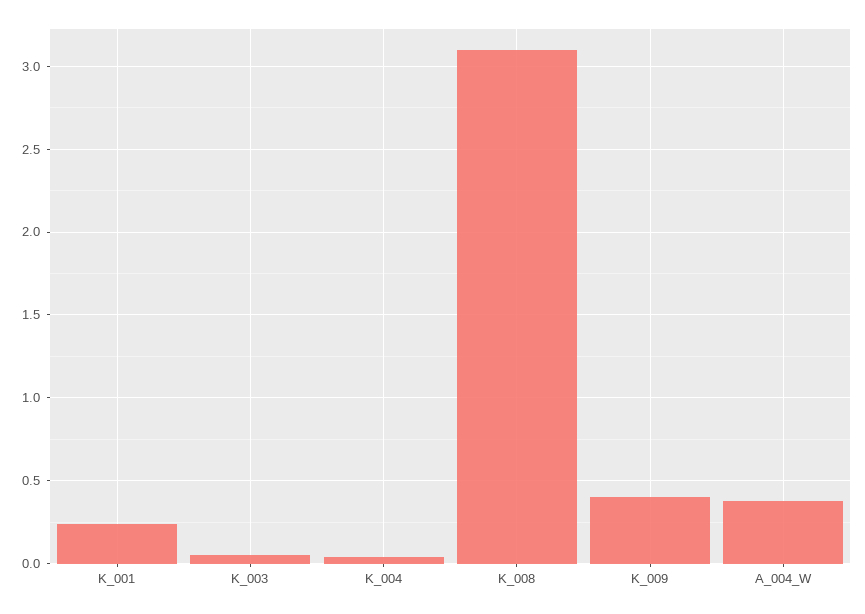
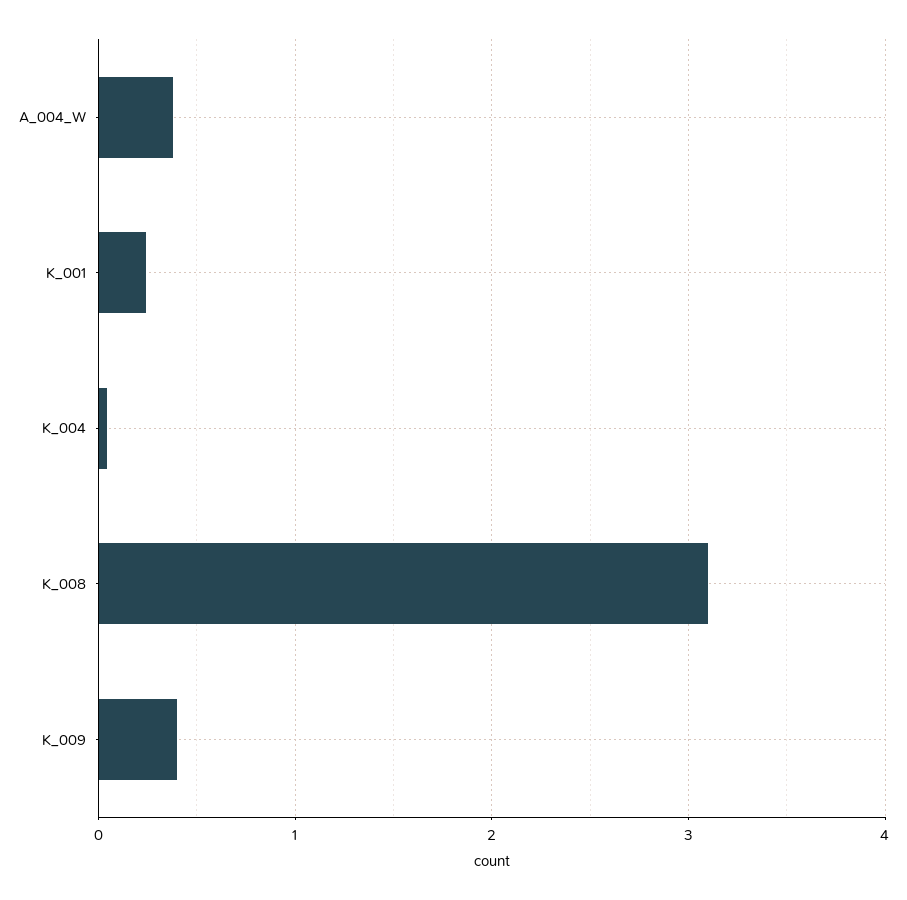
K_003: 0.05 -> none

